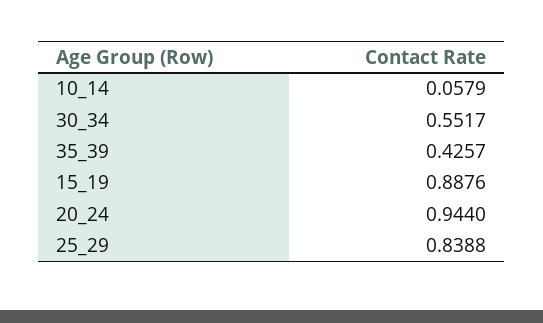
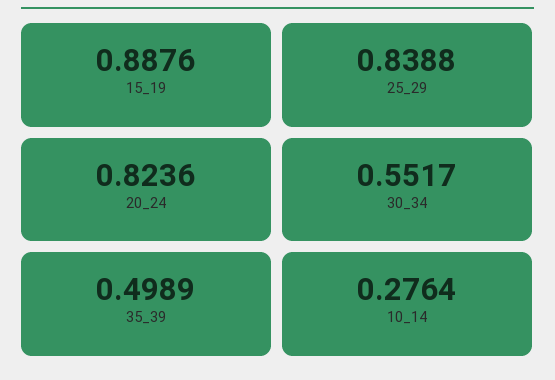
10_14: 0.0579 -> 0.2764
35_39: 0.4257 -> 0.4989
20_24: 0.944 -> 0.8236

